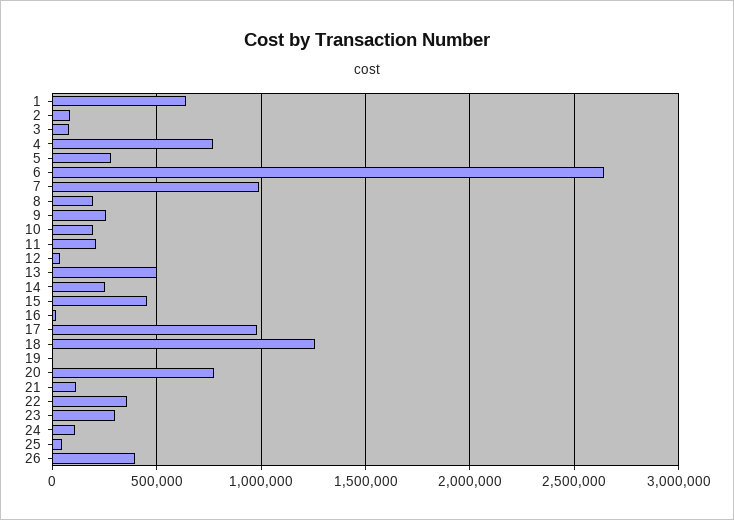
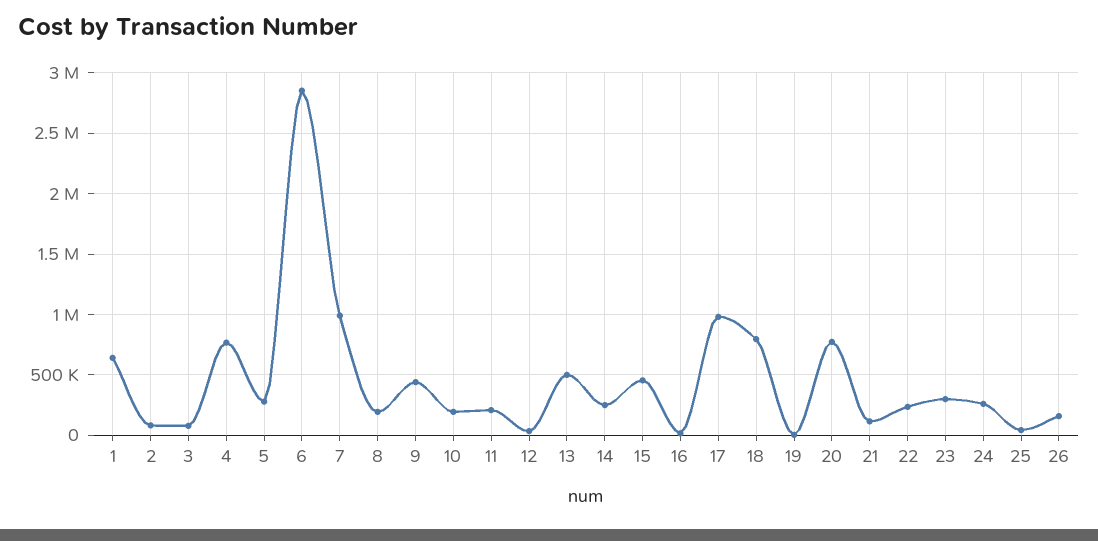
6: 2650000 -> 2850000
9: 250000 -> 450000
18: 1250000 -> 800000
22: 350000 -> 250000
24: 100000 -> 250000
26: 400000 -> 150000

